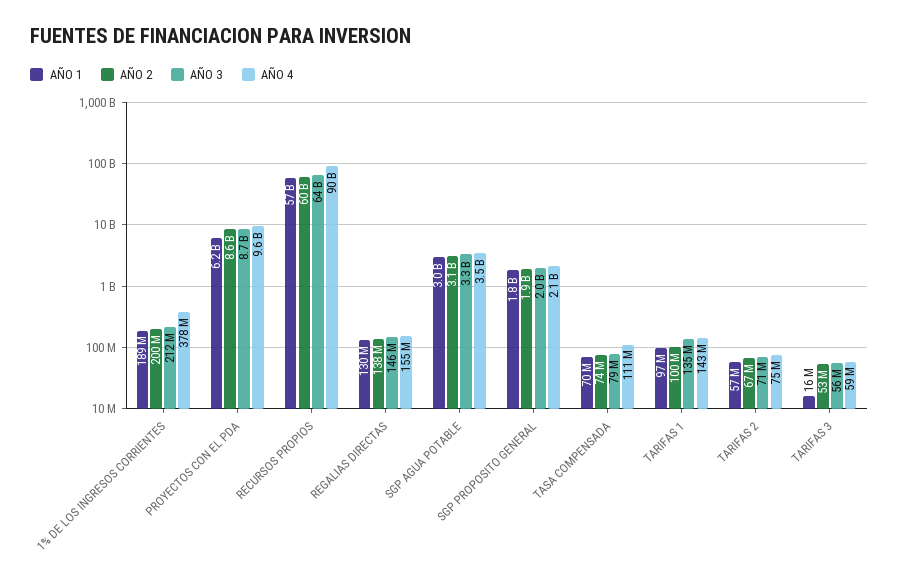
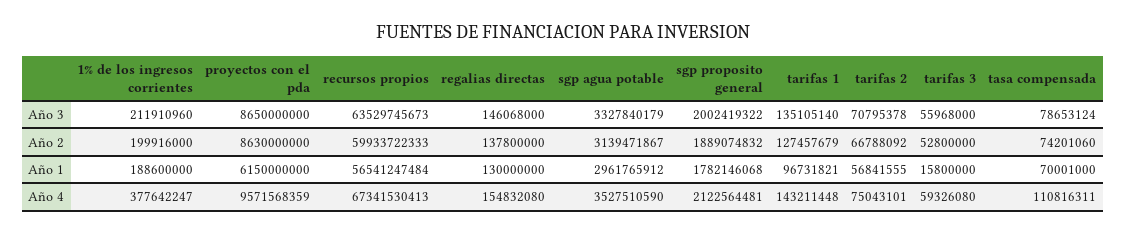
AÑO 4, RECURSOS PROPIOS: 90000000000 -> 67341530413
AÑO 2, TARIFAS 1: 100000000 -> 127457679

